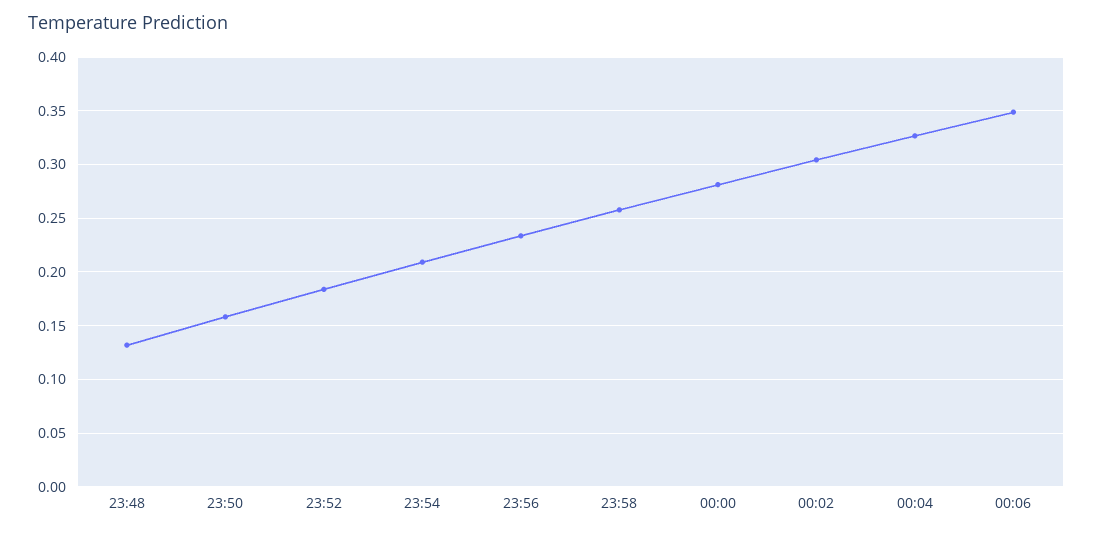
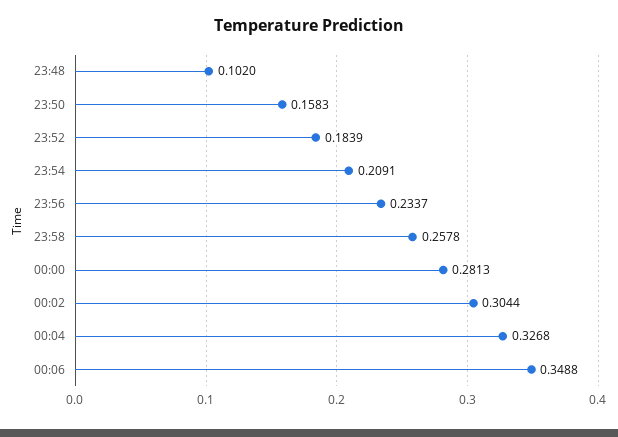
23:48: 0.13 -> 0.102

